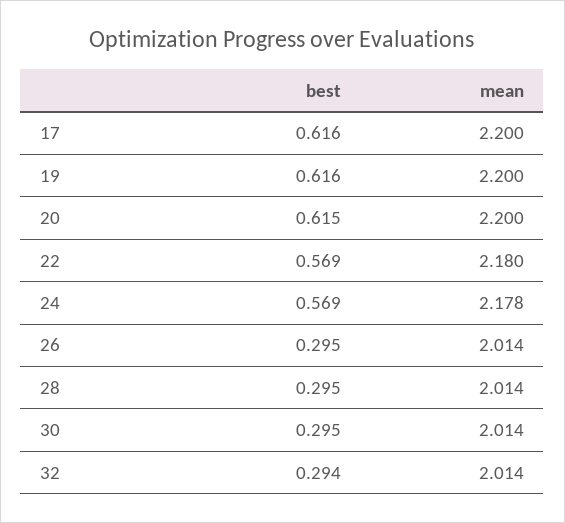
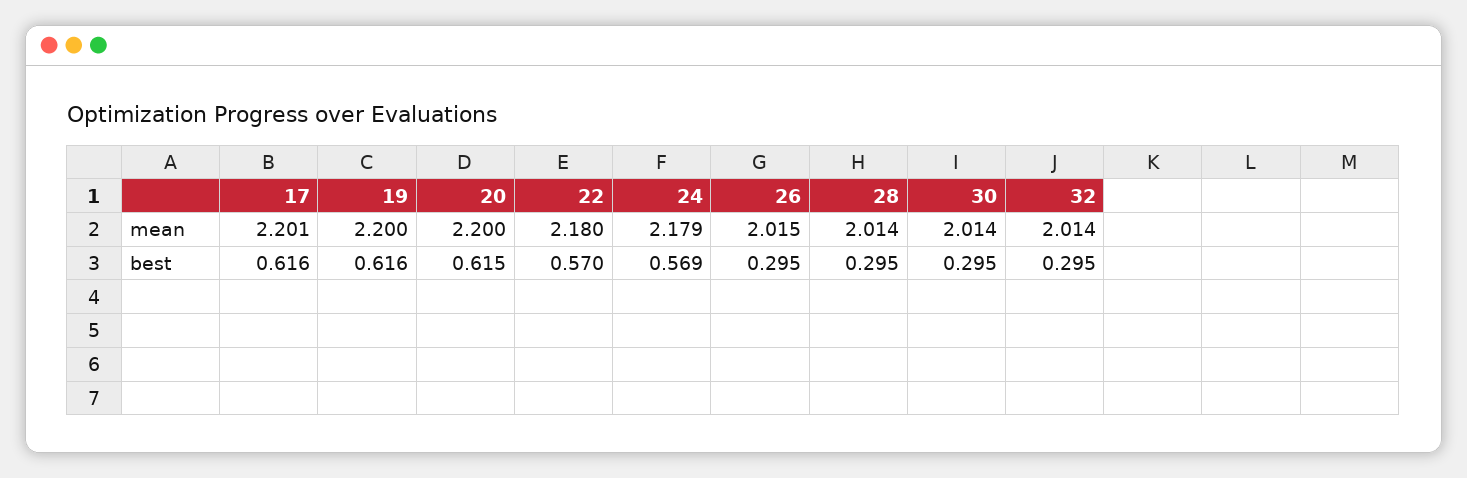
mean, 17: 2.2 -> 2.201
best, 22: 0.569 -> 0.57
mean, 24: 2.178 -> 2.179
mean, 26: 2.014 -> 2.015
best, 32: 0.294 -> 0.295

